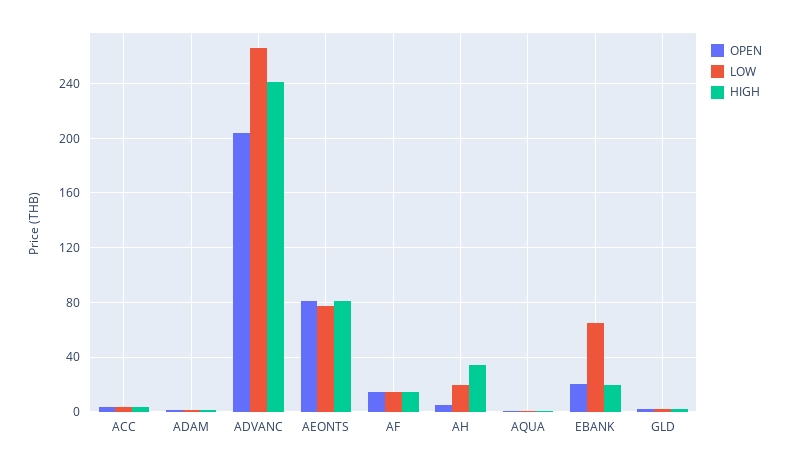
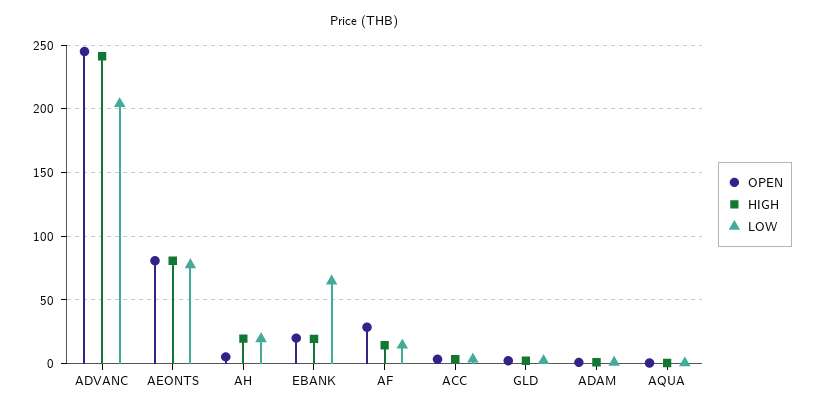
OPEN, ADVANC: 205 -> 245
LOW, ADVANC: 265 -> 205
OPEN, AF: 15 -> 30
HIGH, AH: 35 -> 20

